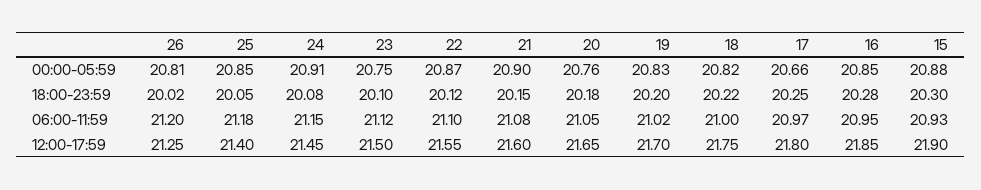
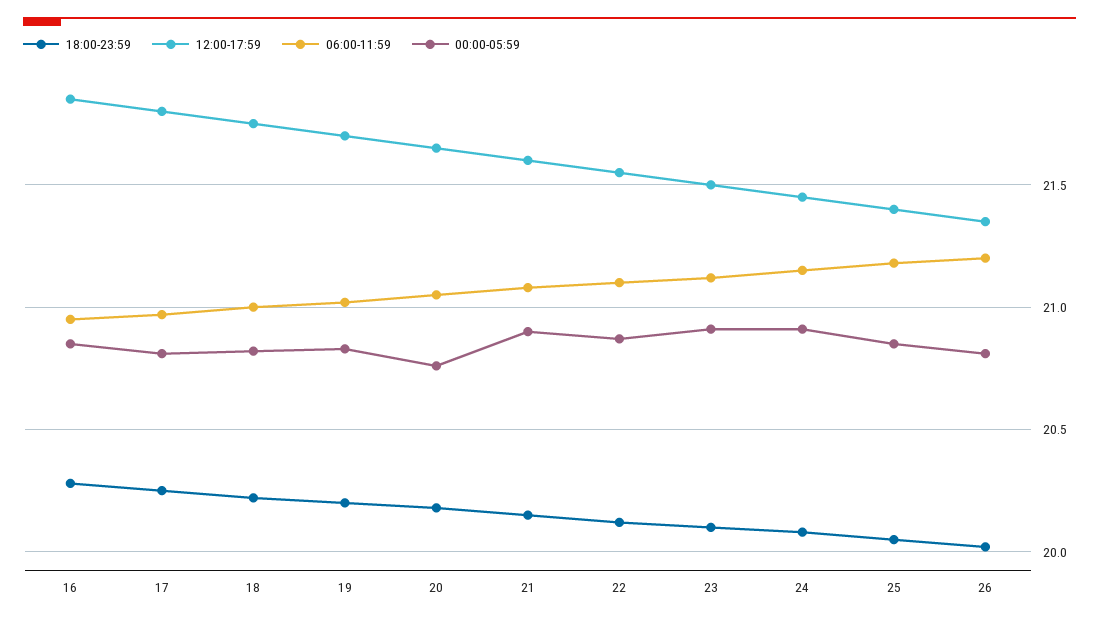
00:00-05:59, 23: 20.75 -> 20.9
00:00-05:59, 17: 20.66 -> 20.8
00:00-05:59, 15: 20.88 -> none
18:00-23:59, 15: 20.3 -> none
06:00-11:59, 15: 20.93 -> none
12:00-17:59, 26: 21.25 -> 21.35
12:00-17:59, 15: 21.9 -> none

